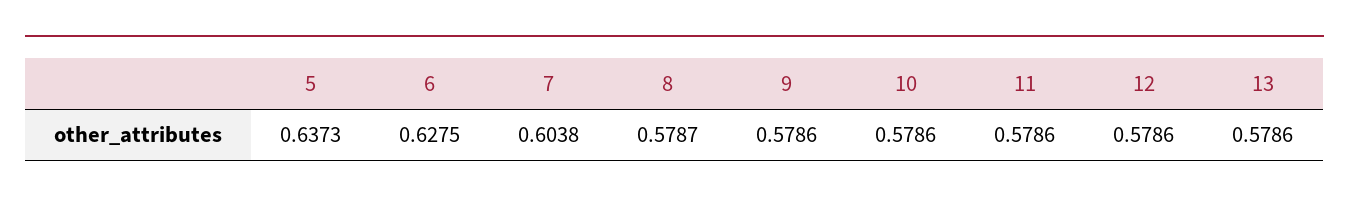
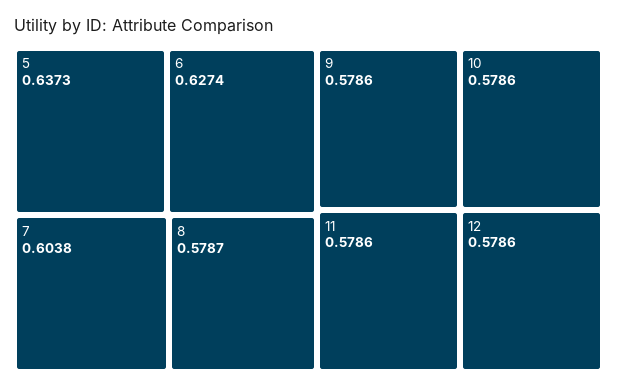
6: 0.6275 -> 0.6274
13: 0.5786 -> none

